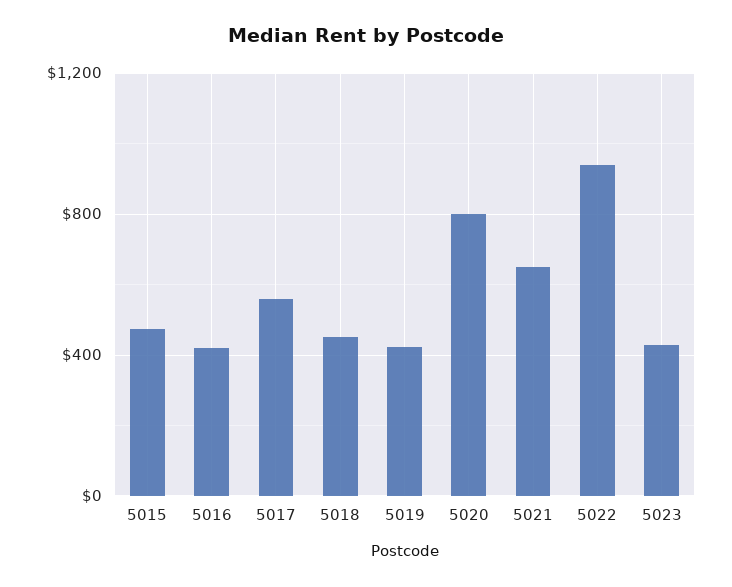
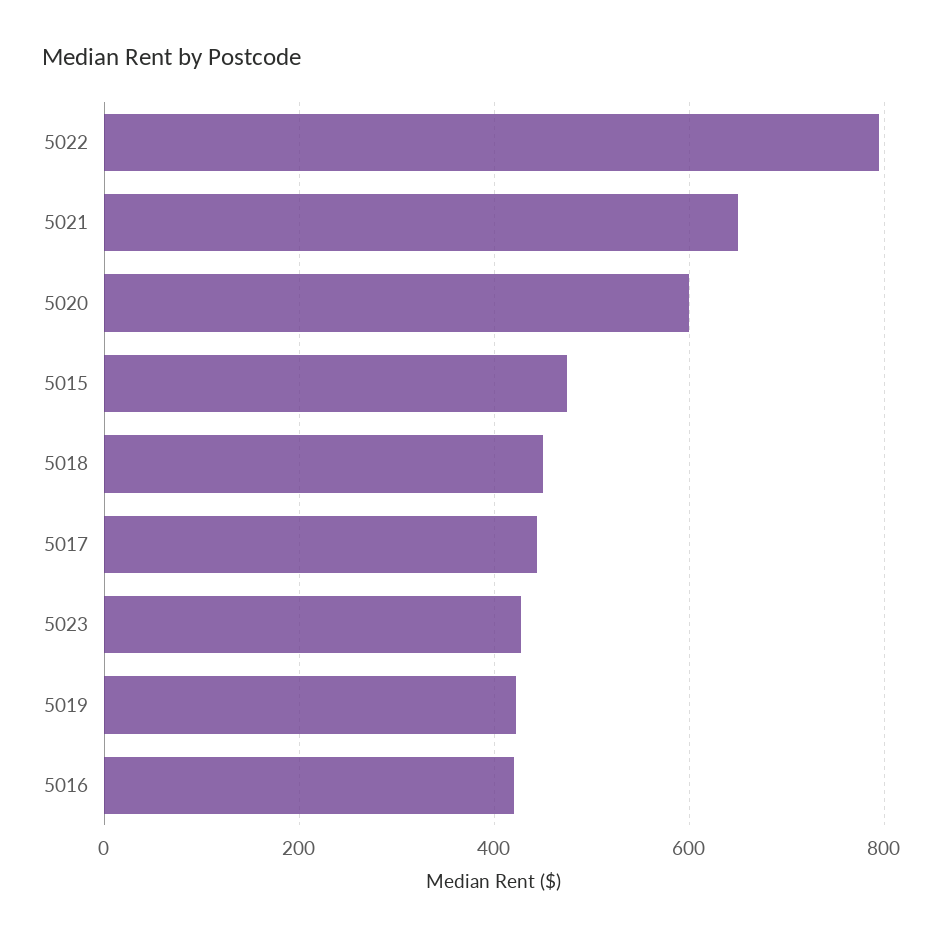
5017: 550 -> 440
5020: 800 -> 600
5022: 950 -> 800

